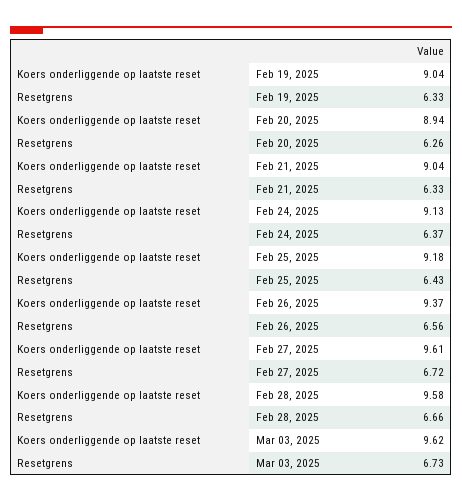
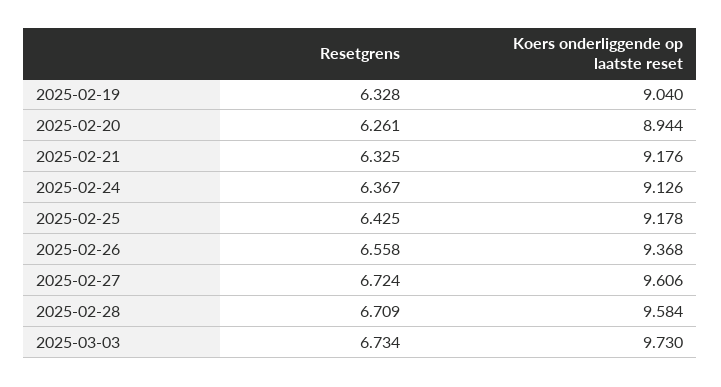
Koers onderliggende op laatste reset, Feb 21, 2025: 9.04 -> 9.176
Resetgrens, Feb 28, 2025: 6.66 -> 6.709
Koers onderliggende op laatste reset, Mar 03, 2025: 9.62 -> 9.73

